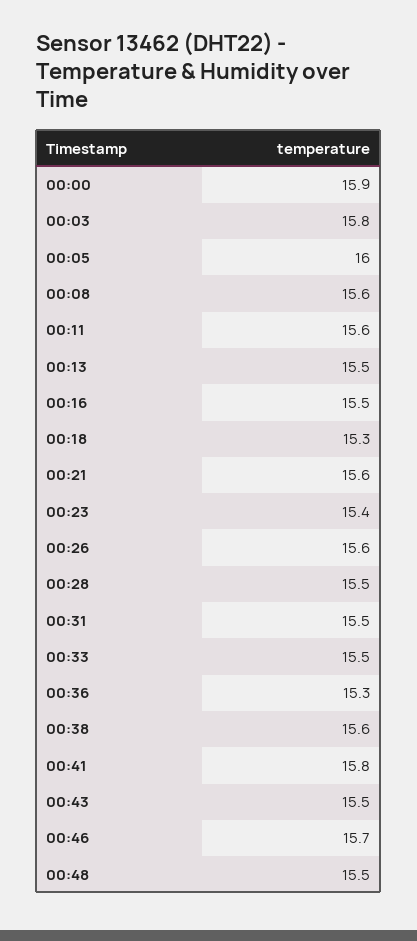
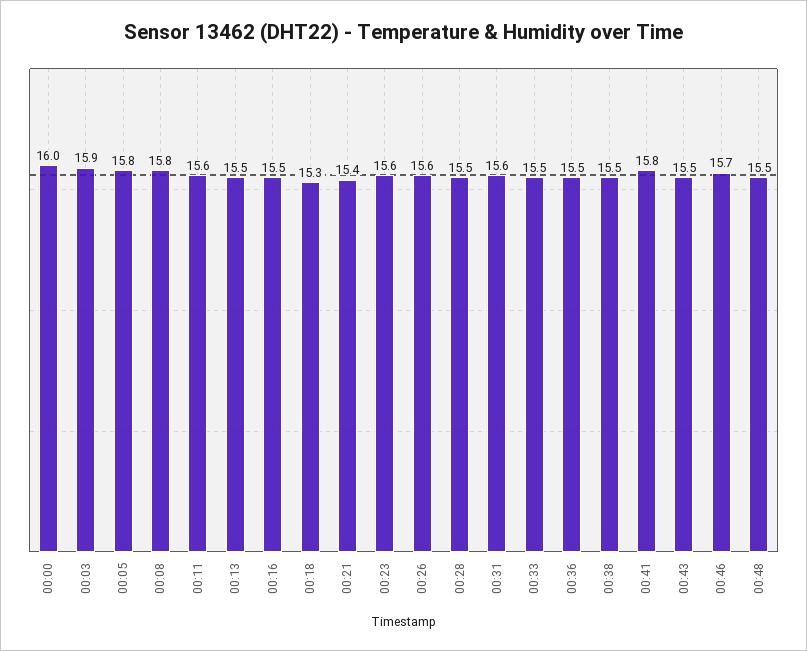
00:00: 15.9 -> 16
00:03: 15.8 -> 15.9
00:05: 16 -> 15.8
00:08: 15.6 -> 15.8
00:21: 15.6 -> 15.4
00:23: 15.4 -> 15.6
00:31: 15.5 -> 15.6
00:36: 15.3 -> 15.5
00:38: 15.6 -> 15.5

